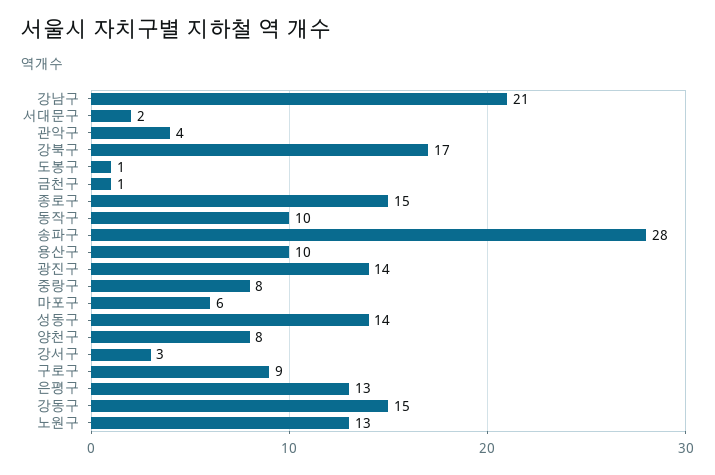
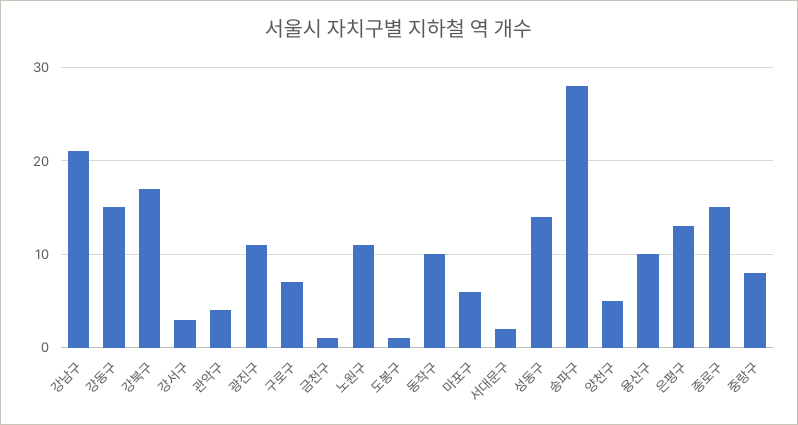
광진구: 14 -> 11
양천구: 8 -> 5
구로구: 9 -> 7
노원구: 13 -> 11

